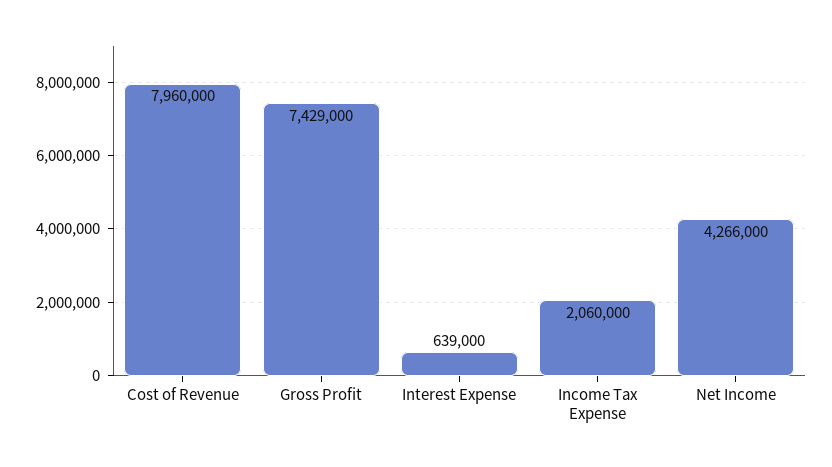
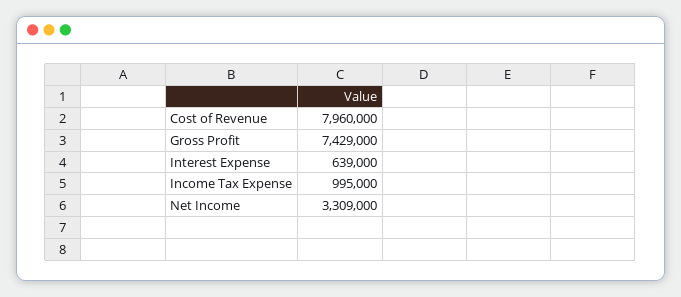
Income Tax Expense: 2060000 -> 995000
Net Income: 4266000 -> 3309000

